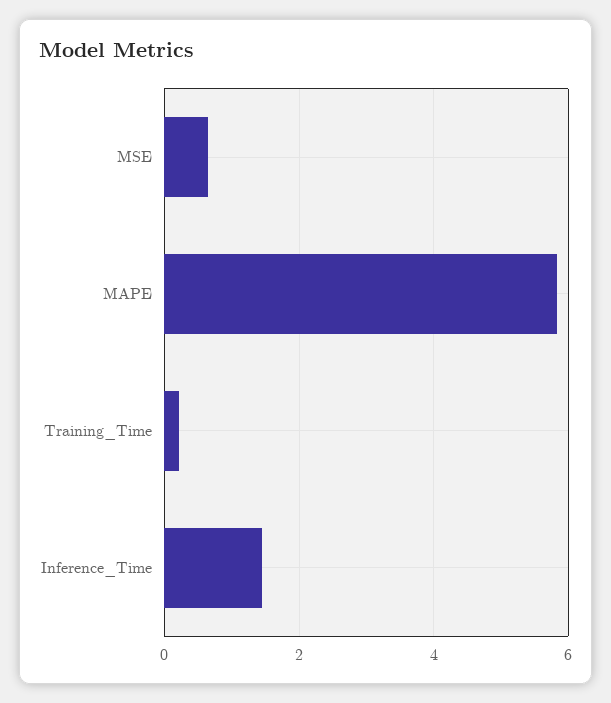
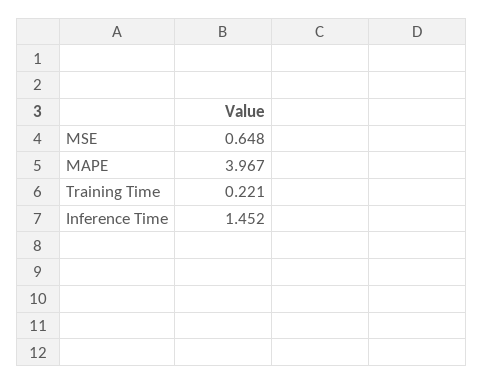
MAPE: 5.8 -> 3.967

